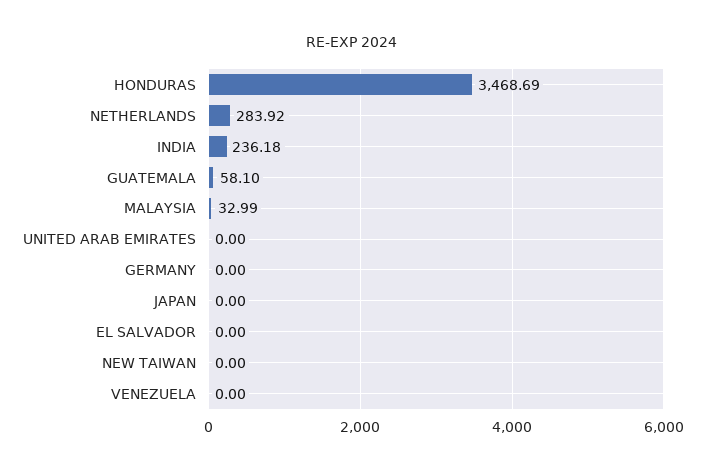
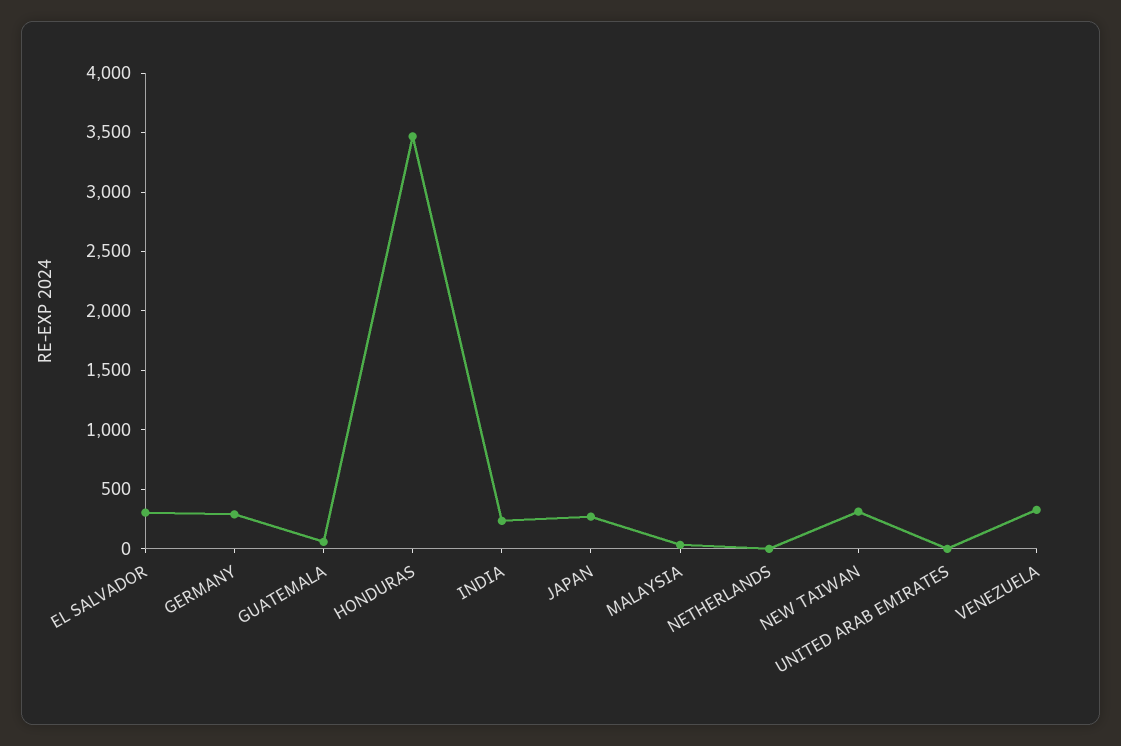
NETHERLANDS: 283.92 -> 0
GERMANY: 0 -> 300
JAPAN: 0 -> 300
EL SALVADOR: 0 -> 300
NEW TAIWAN: 0 -> 300
VENEZUELA: 0 -> 300

